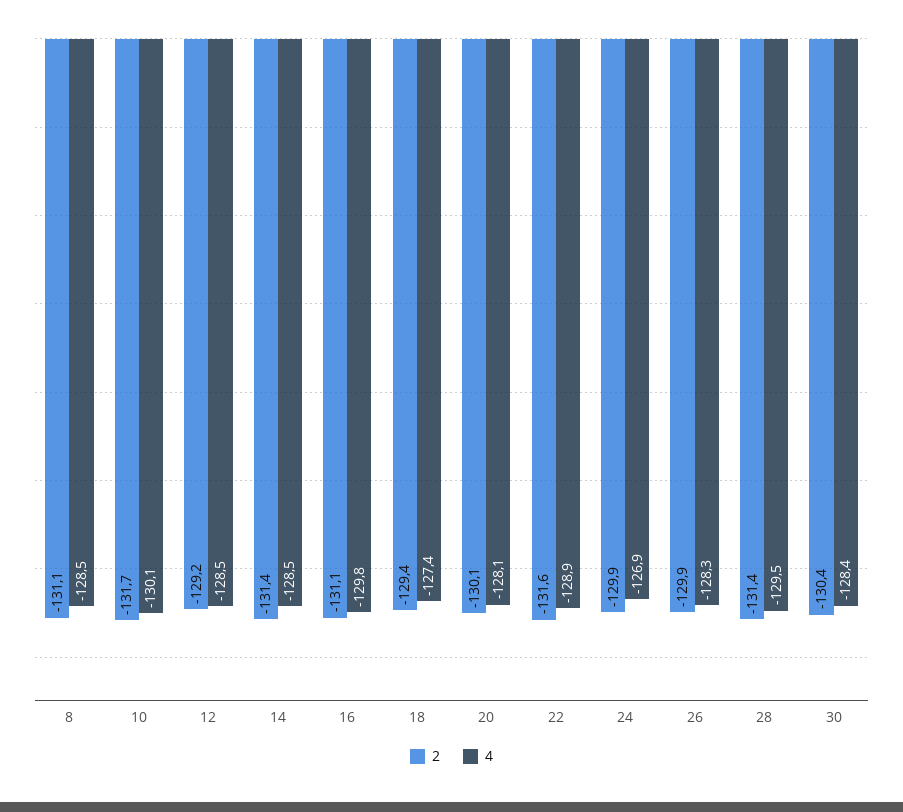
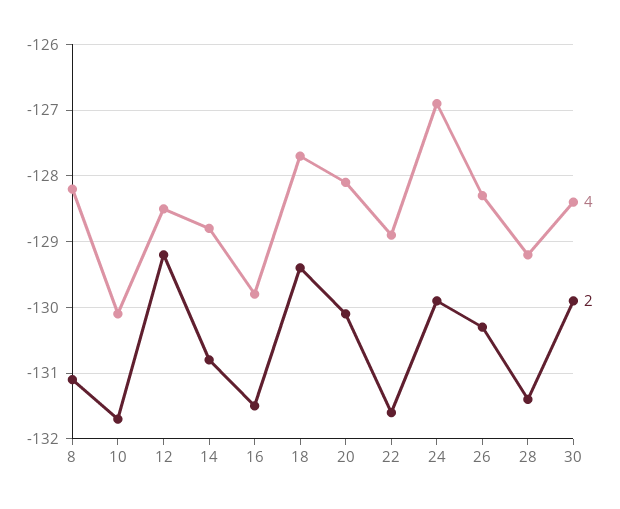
4, 8: -128.5 -> -128.2
2, 14: -131.4 -> -130.8
4, 14: -128.5 -> -128.8
2, 16: -131.1 -> -131.5
4, 18: -127.4 -> -127.7
2, 26: -129.9 -> -130.3
4, 28: -129.5 -> -129.2
2, 30: -130.4 -> -129.9

